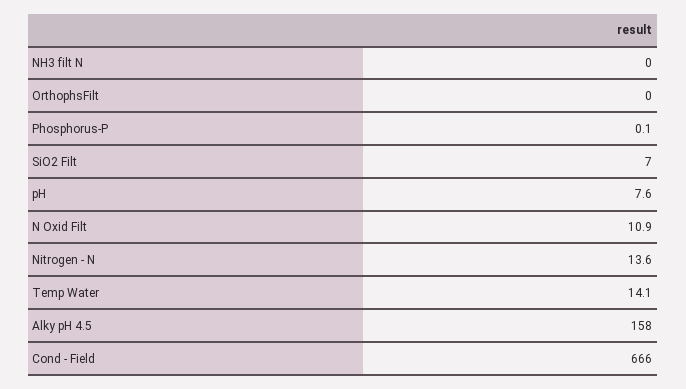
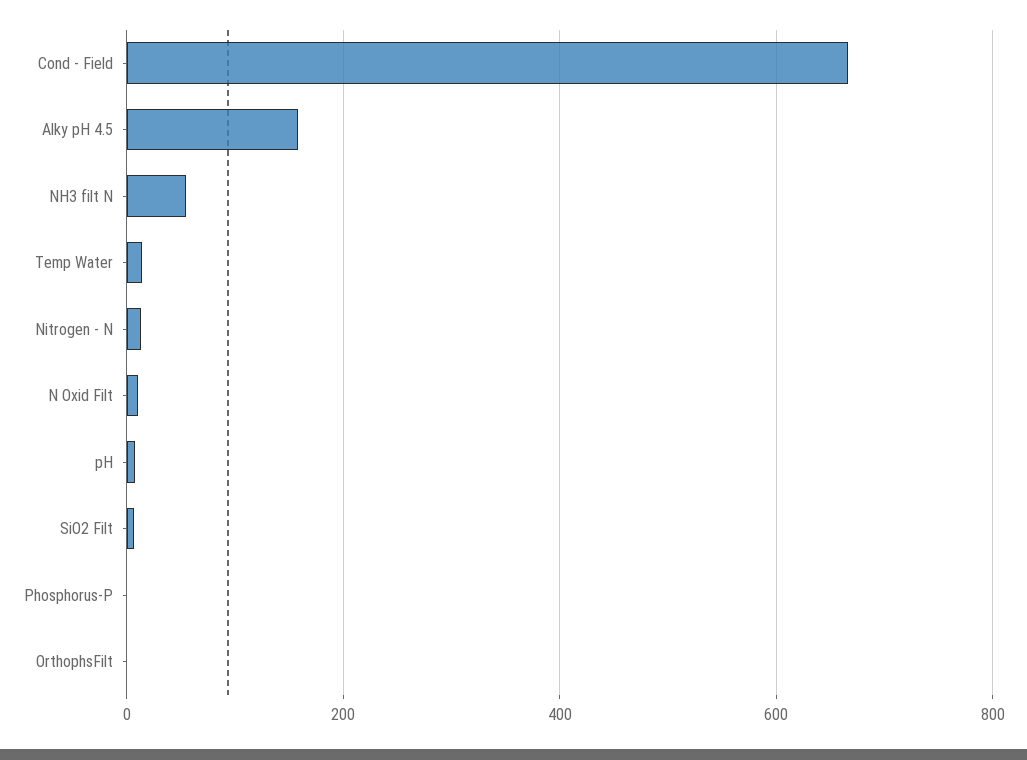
NH3 filt N: 0 -> 60

